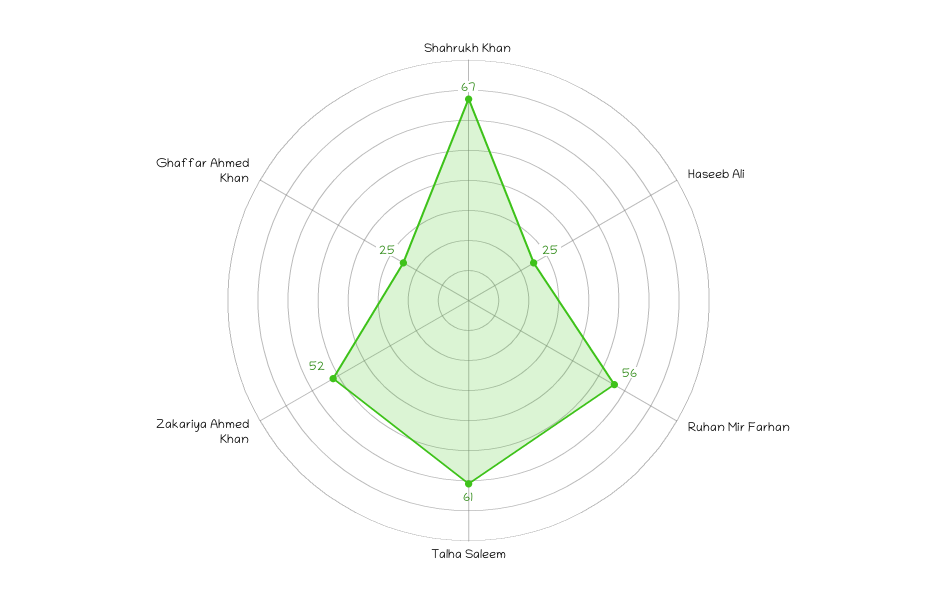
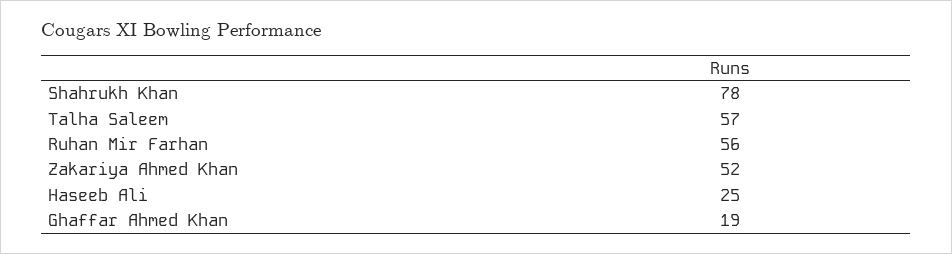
Shahrukh Khan: 67 -> 78
Talha Saleem: 61 -> 57
Ghaffar Ahmed Khan: 25 -> 19

